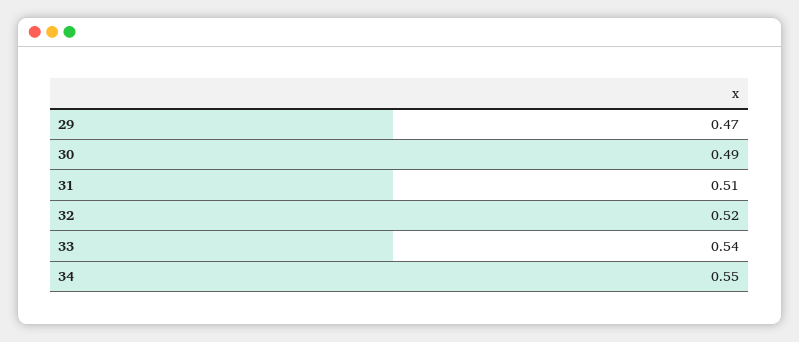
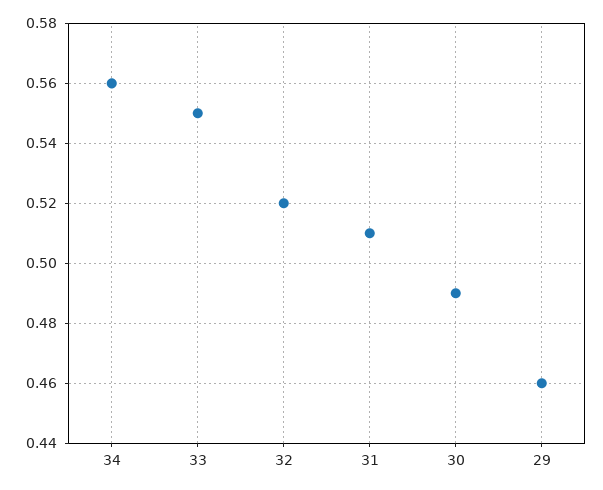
29: 0.47 -> 0.46
33: 0.54 -> 0.55
34: 0.55 -> 0.56

